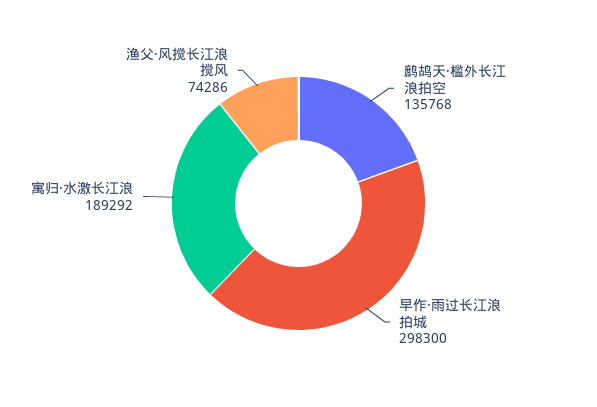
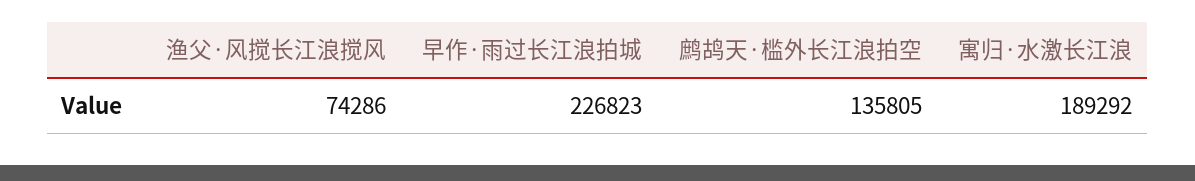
鹧鸪天·槛外长江浪拍空: 135768 -> 135805
早作·雨过长江浪拍城: 298300 -> 226823

